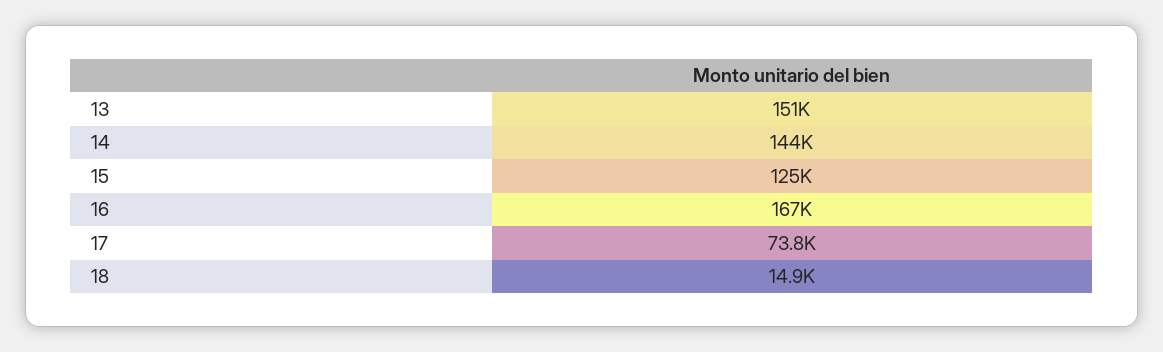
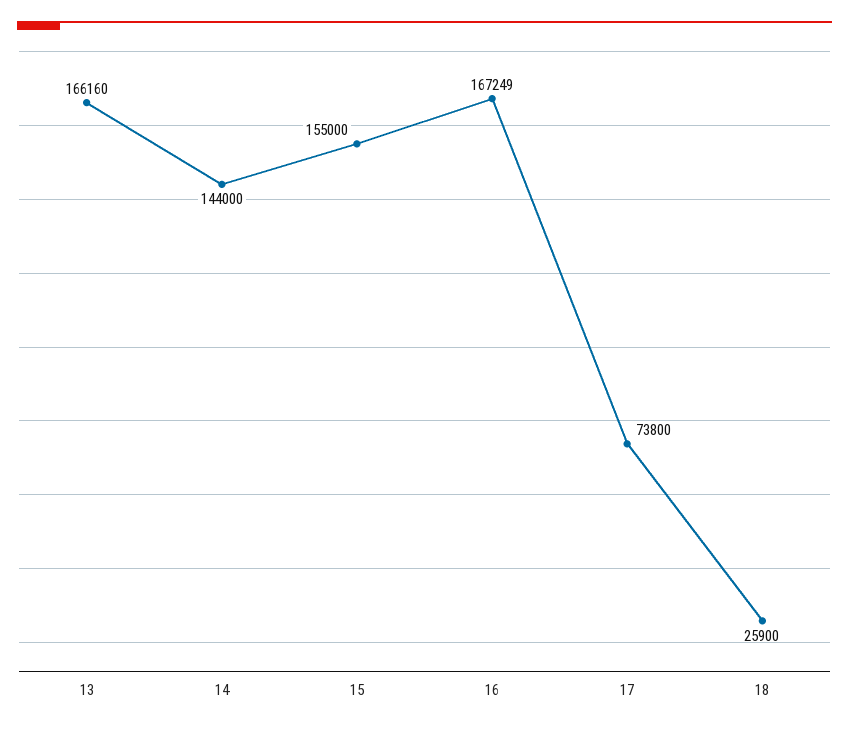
13: 151000 -> 166160
15: 125000 -> 155000
18: 14900 -> 25900

